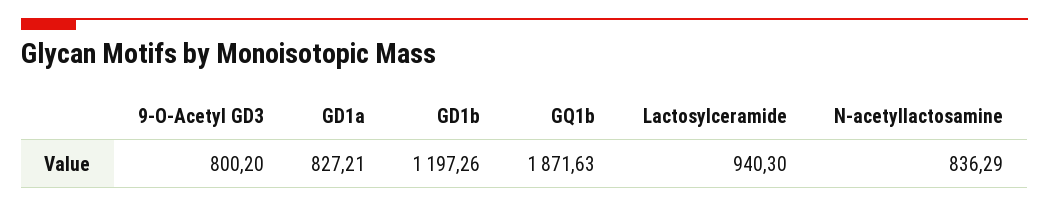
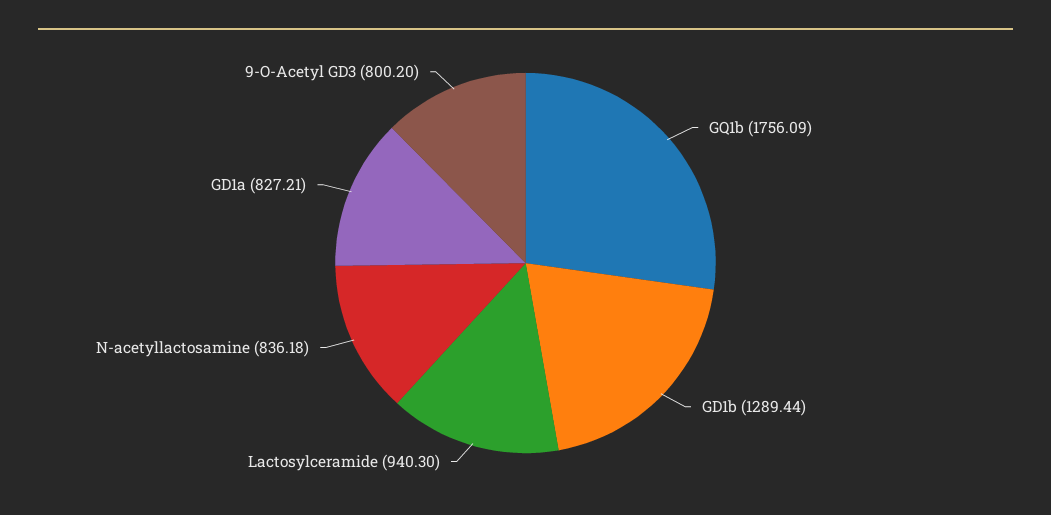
GD1b: 1197.26 -> 1289.44
GQ1b: 1871.63 -> 1756.09
N-acetyllactosamine: 836.29 -> 836.18

